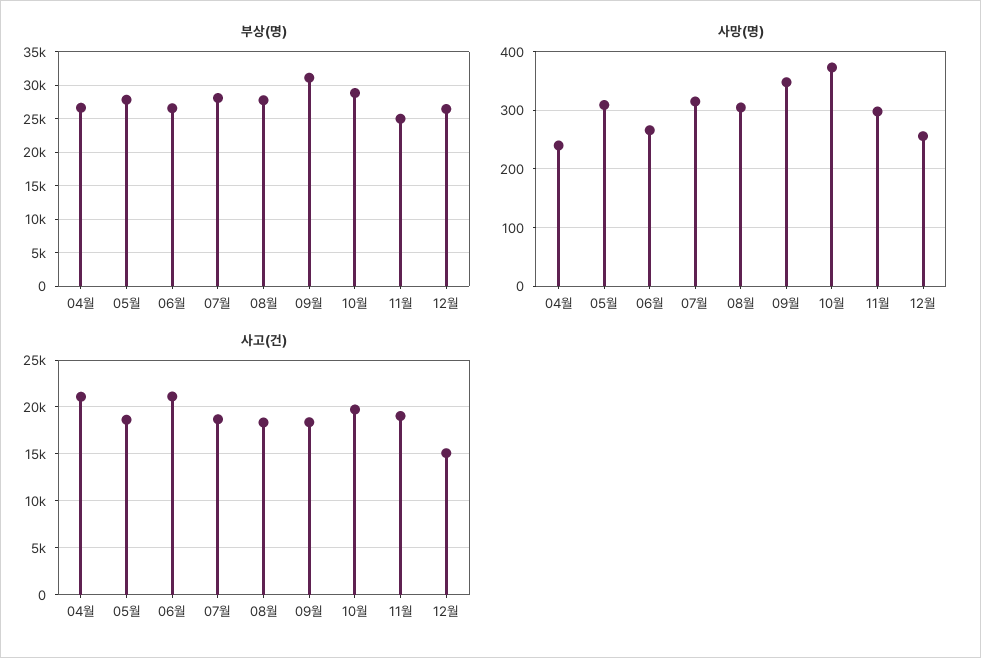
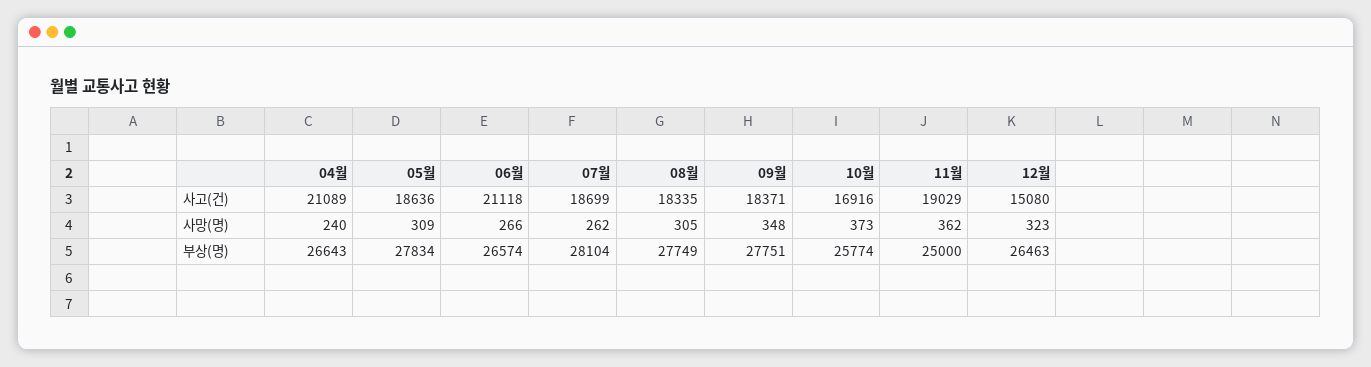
부상(명), 09월: 31000 -> 27751
부상(명), 10월: 29000 -> 25774
사망(명), 07월: 320 -> 262
사망(명), 11월: 300 -> 362
사망(명), 12월: 260 -> 323
사고(건), 10월: 20000 -> 16916

